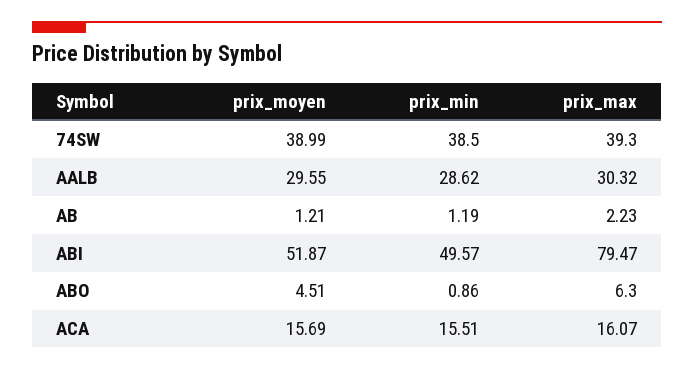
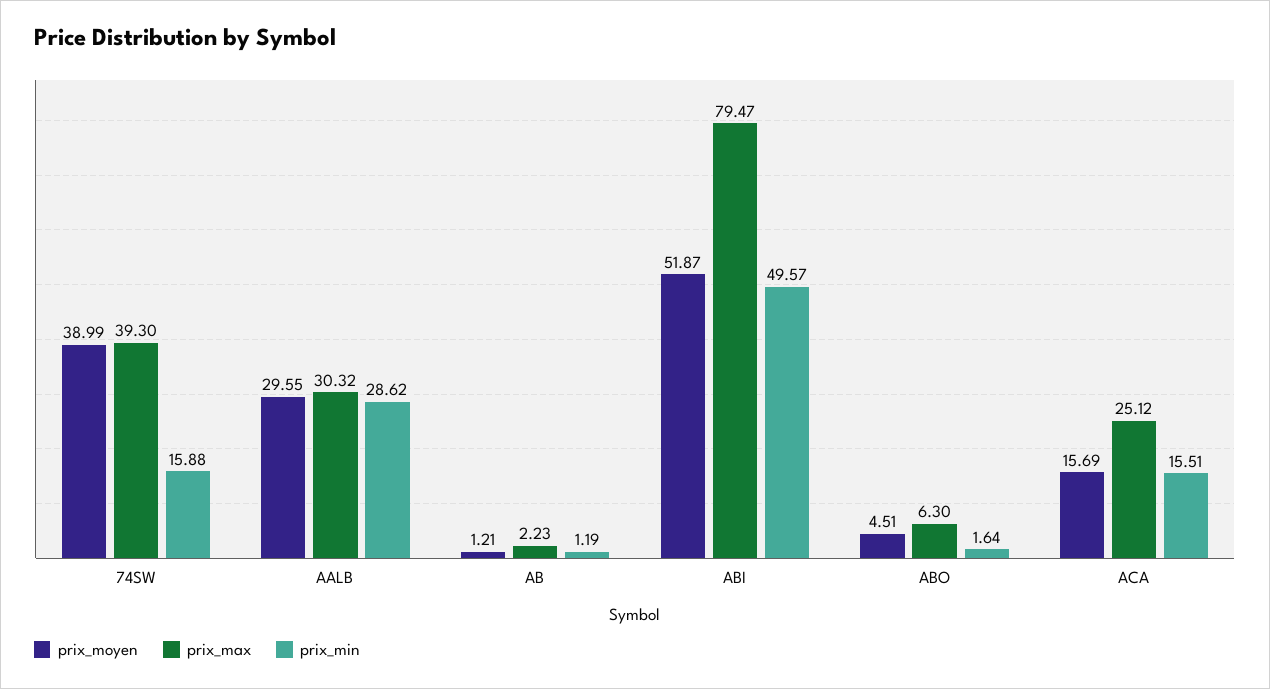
prix_min, 74SW: 38.5 -> 15.88
prix_min, ABO: 0.86 -> 1.64
prix_max, ACA: 16.07 -> 25.12

